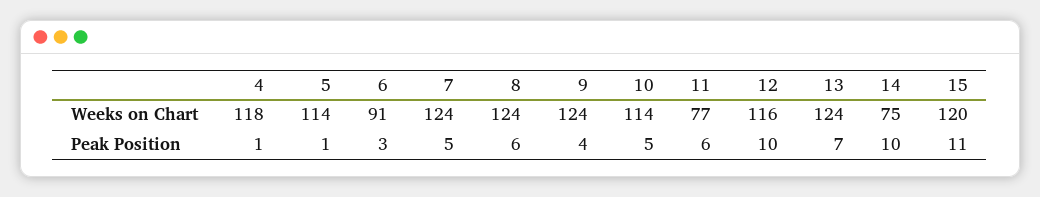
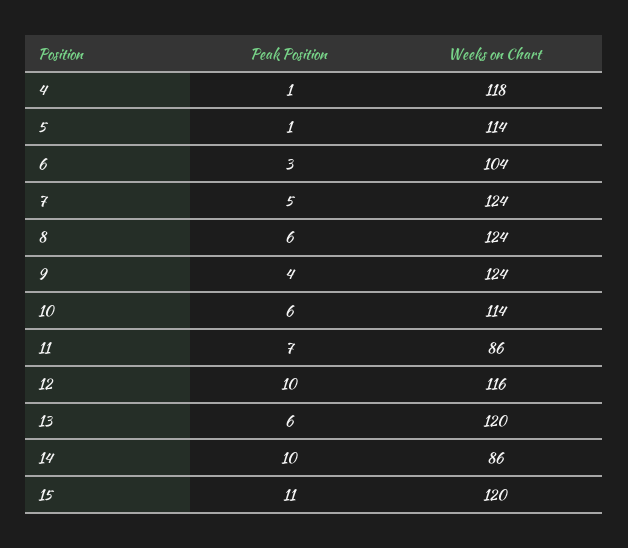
6, Weeks on Chart: 91 -> 104
11, Weeks on Chart: 77 -> 86
13, Weeks on Chart: 124 -> 120
14, Weeks on Chart: 75 -> 86
10, Peak Position: 5 -> 6
11, Peak Position: 6 -> 7
13, Peak Position: 7 -> 6

